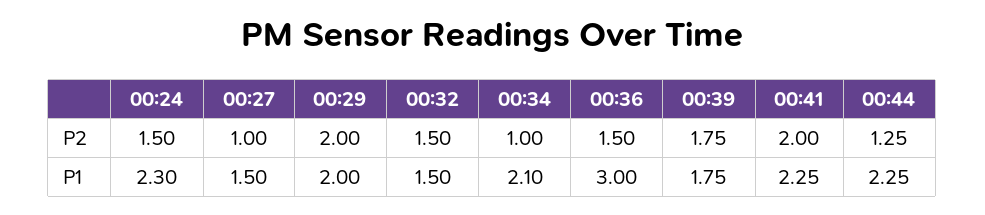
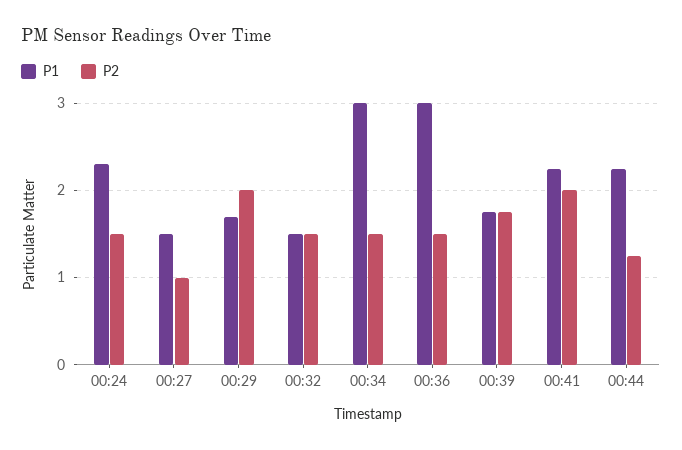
P2, 00:34: 1 -> 1.5
P1, 00:29: 2 -> 1.7
P1, 00:34: 2.1 -> 3

